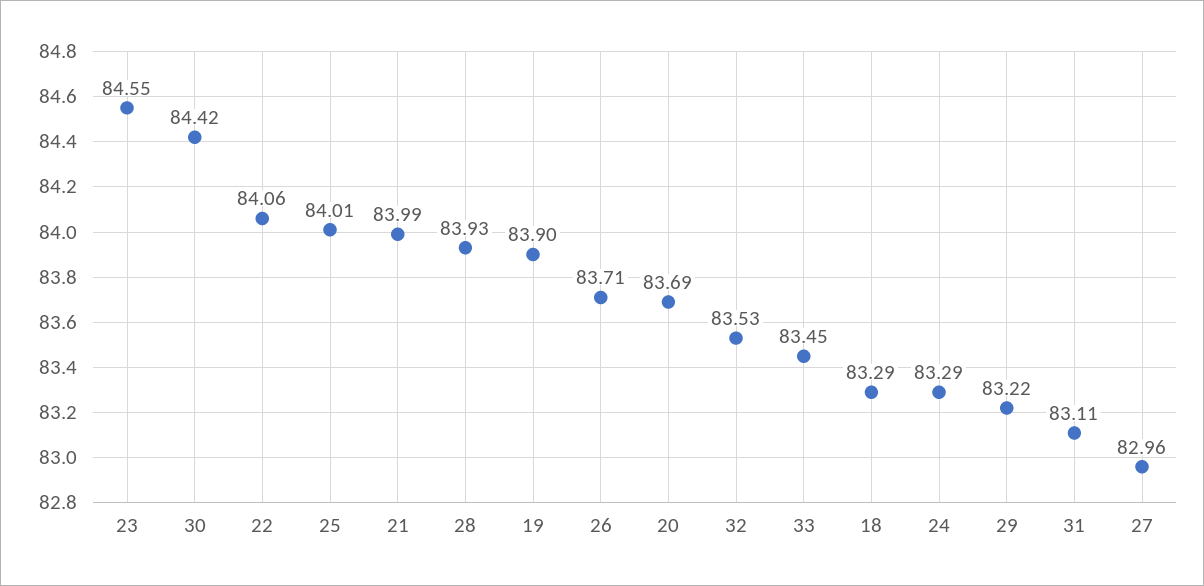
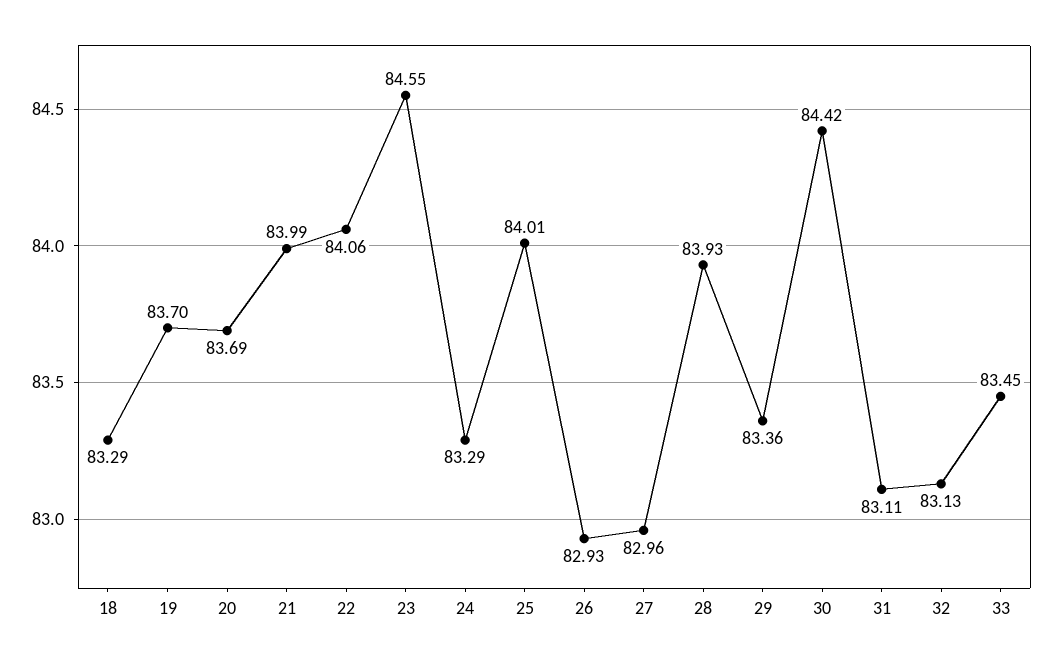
19: 83.9 -> 83.7
26: 83.71 -> 82.93
32: 83.53 -> 83.13
29: 83.22 -> 83.36

